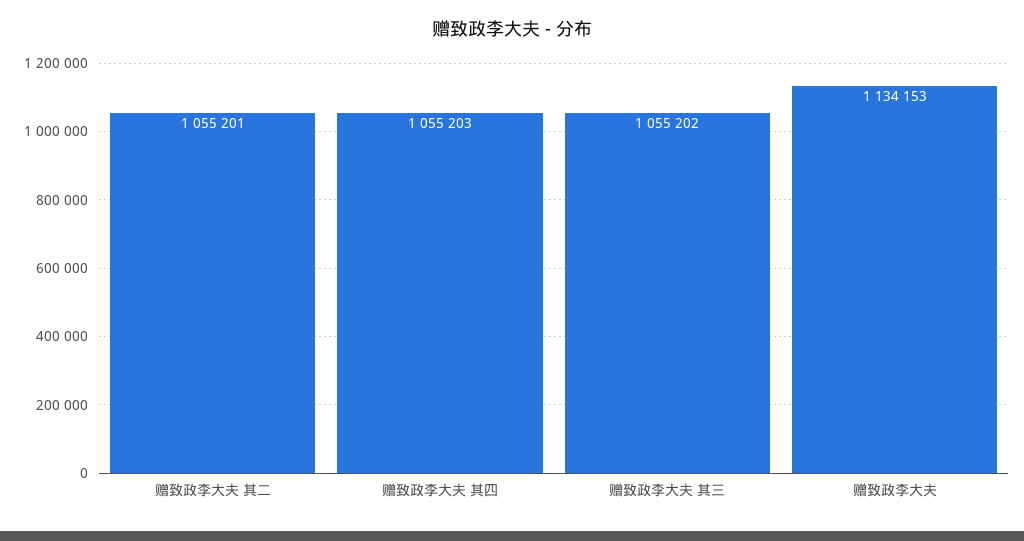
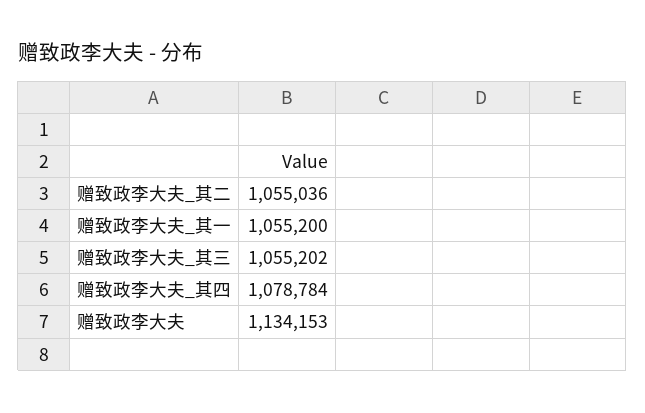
赠致政李大夫 其二: 1055201 -> 1055036
赠致政李大夫 其四: 1055203 -> 1078784
赠致政李大夫_其一: none -> 1055200

